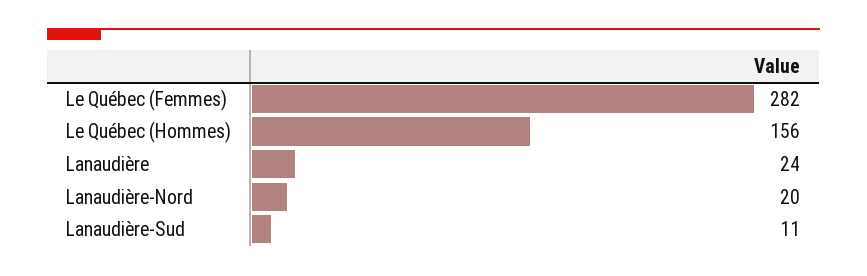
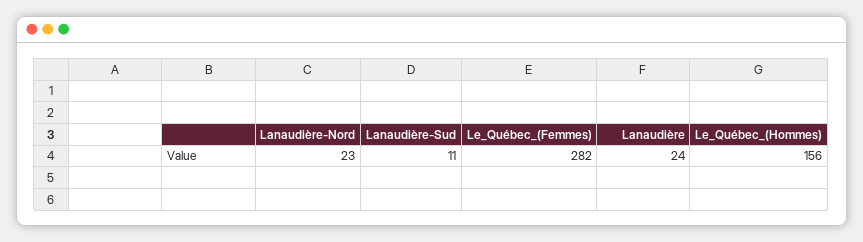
Lanaudière-Nord: 20 -> 23

